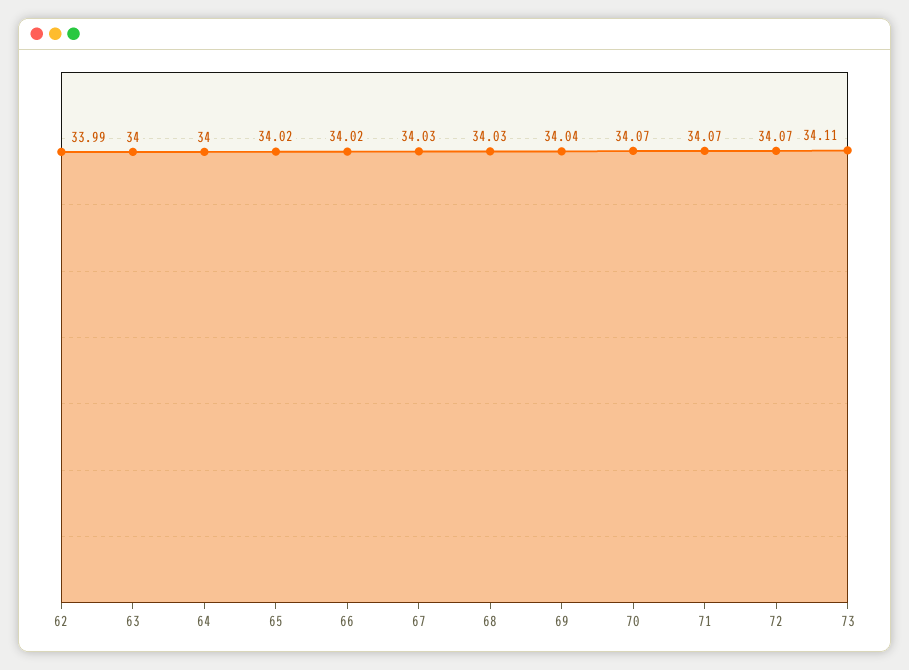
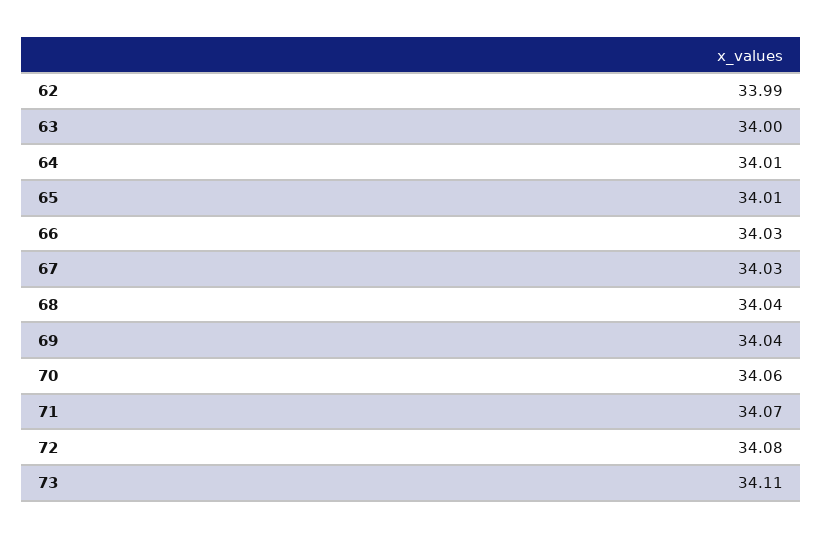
64: 34 -> 34.01
65: 34.02 -> 34.01
66: 34.02 -> 34.03
68: 34.03 -> 34.04
70: 34.07 -> 34.06
72: 34.07 -> 34.08

